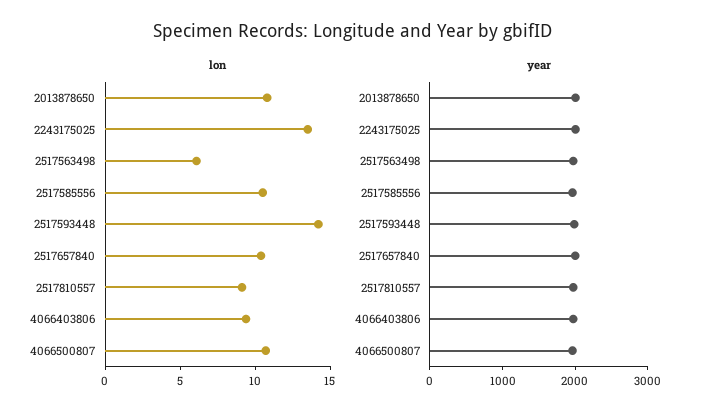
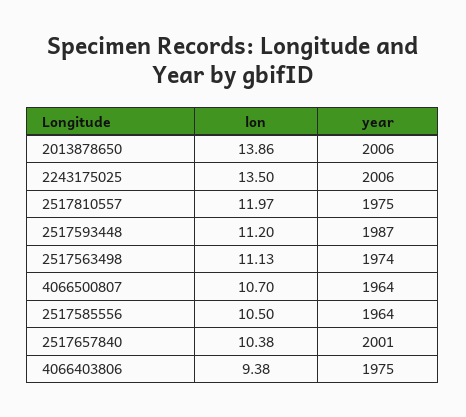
lon, 2013878650: 11 -> 13.86
lon, 2517563498: 6 -> 11.13
lon, 2517593448: 14 -> 11.2
lon, 2517810557: 9 -> 11.97

